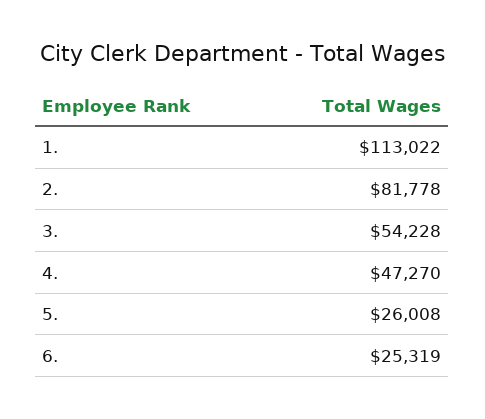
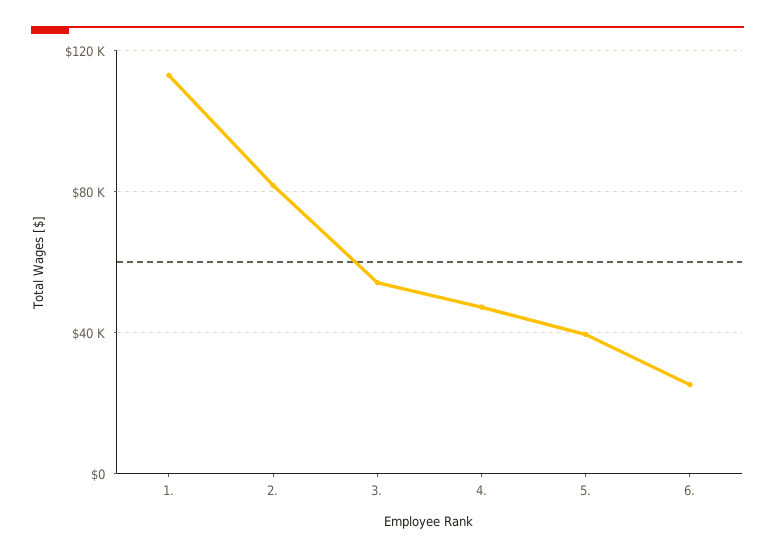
5.: 26008 -> 40000

